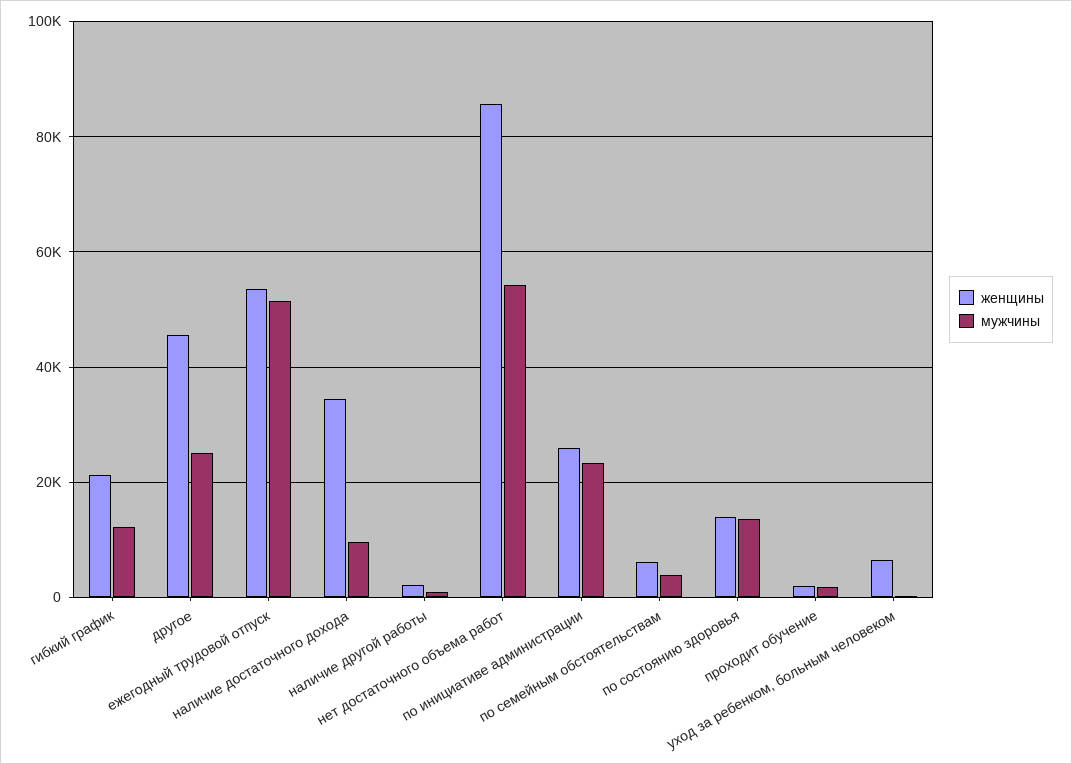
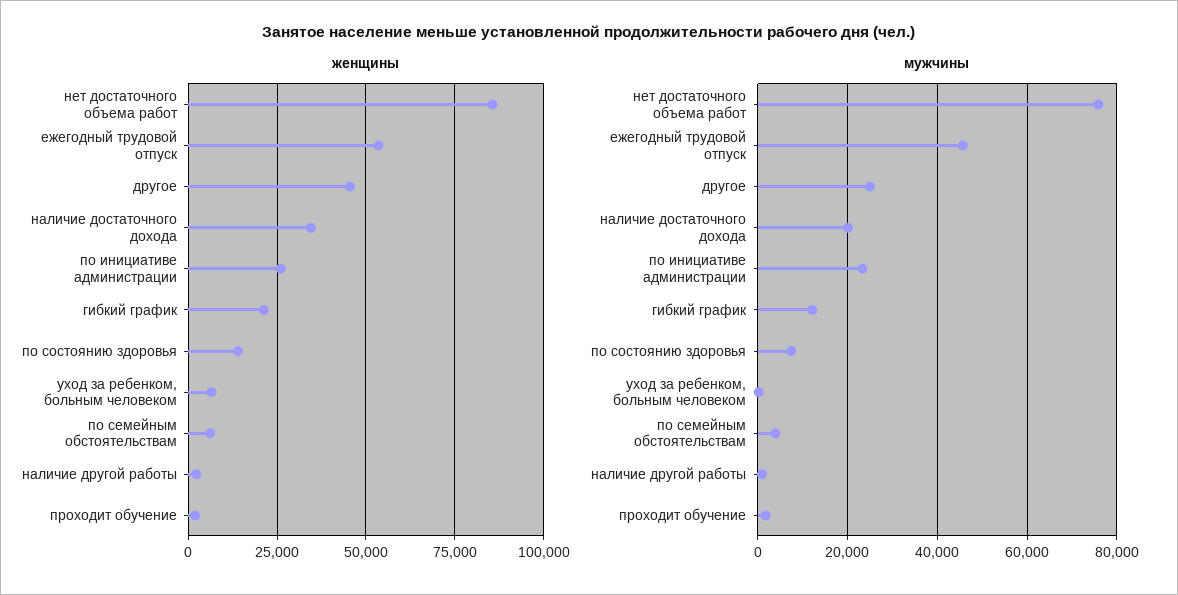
мужчины, ежегодный трудовой отпуск: 52000 -> 46000
мужчины, наличие достаточного дохода: 10000 -> 20000
мужчины, нет достаточного объема работ: 54000 -> 76000
мужчины, по состоянию здоровья: 14000 -> 8000

